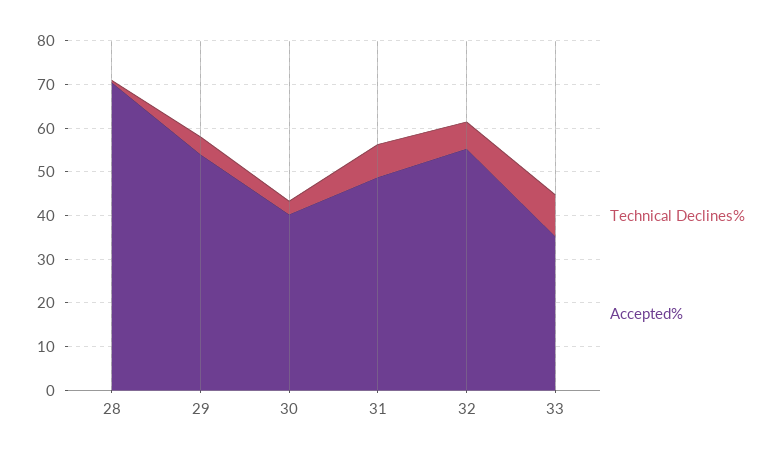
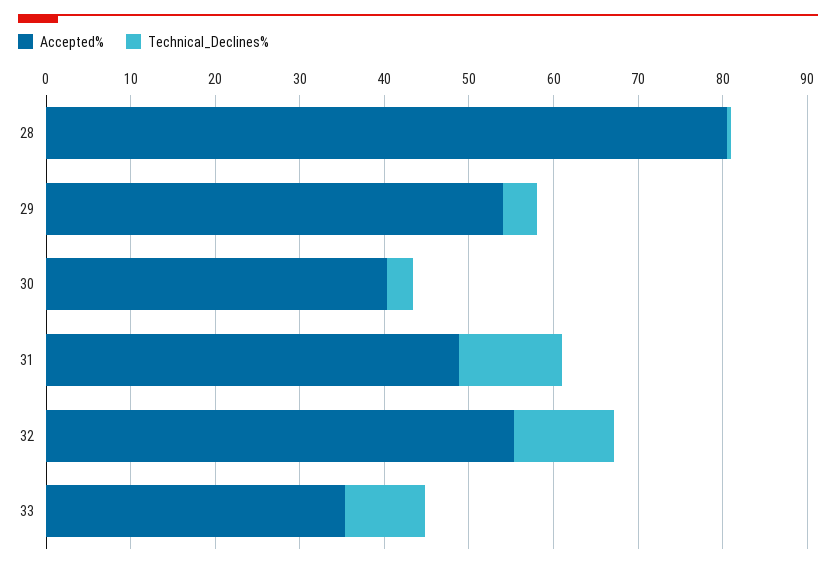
Accepted%, 28: 70 -> 80
Technical Declines%, 31: 8 -> 12
Technical Declines%, 32: 6 -> 12

